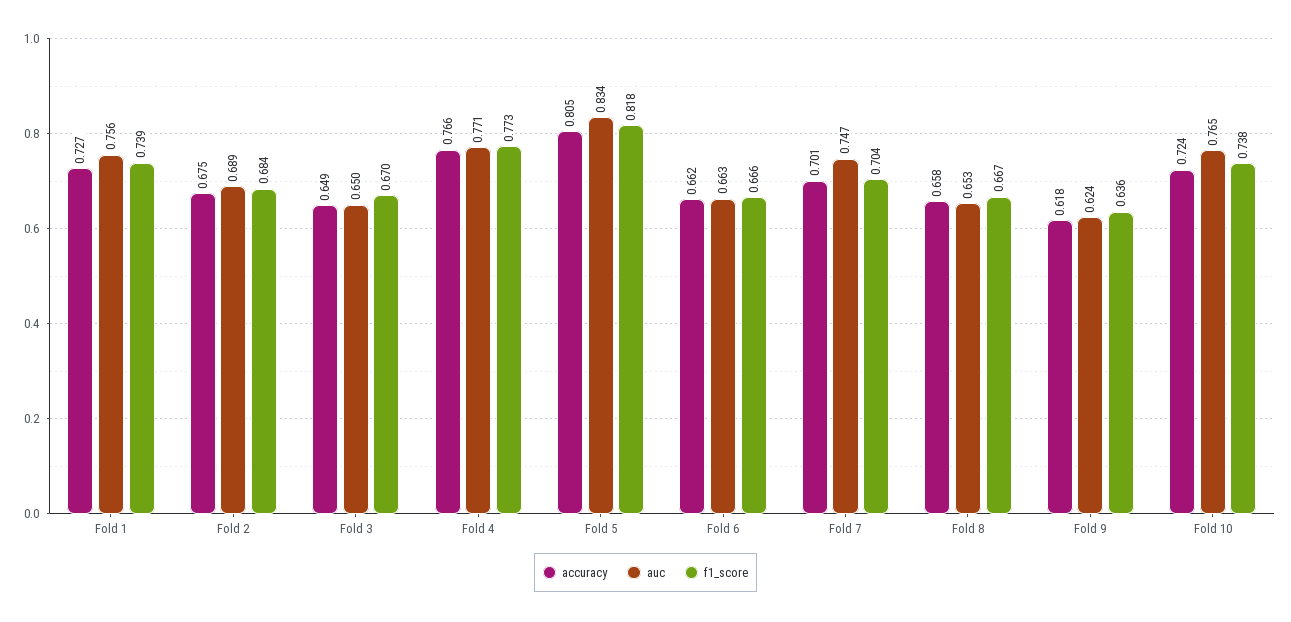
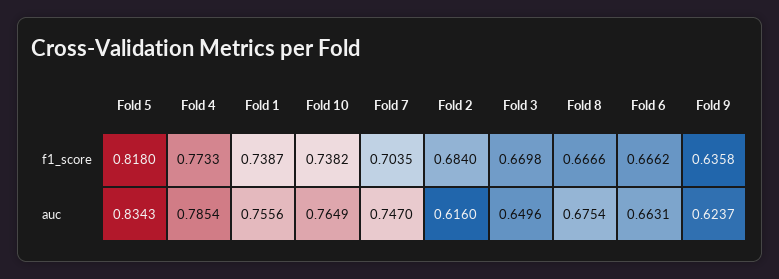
accuracy, Fold 1: 0.727 -> none
accuracy, Fold 2: 0.675 -> none
auc, Fold 2: 0.689 -> 0.616
accuracy, Fold 3: 0.649 -> none
accuracy, Fold 4: 0.766 -> none
auc, Fold 4: 0.771 -> 0.7854
accuracy, Fold 5: 0.805 -> none
accuracy, Fold 6: 0.662 -> none
accuracy, Fold 7: 0.701 -> none
accuracy, Fold 8: 0.658 -> none
auc, Fold 8: 0.653 -> 0.6754
accuracy, Fold 9: 0.618 -> none
accuracy, Fold 10: 0.724 -> none

